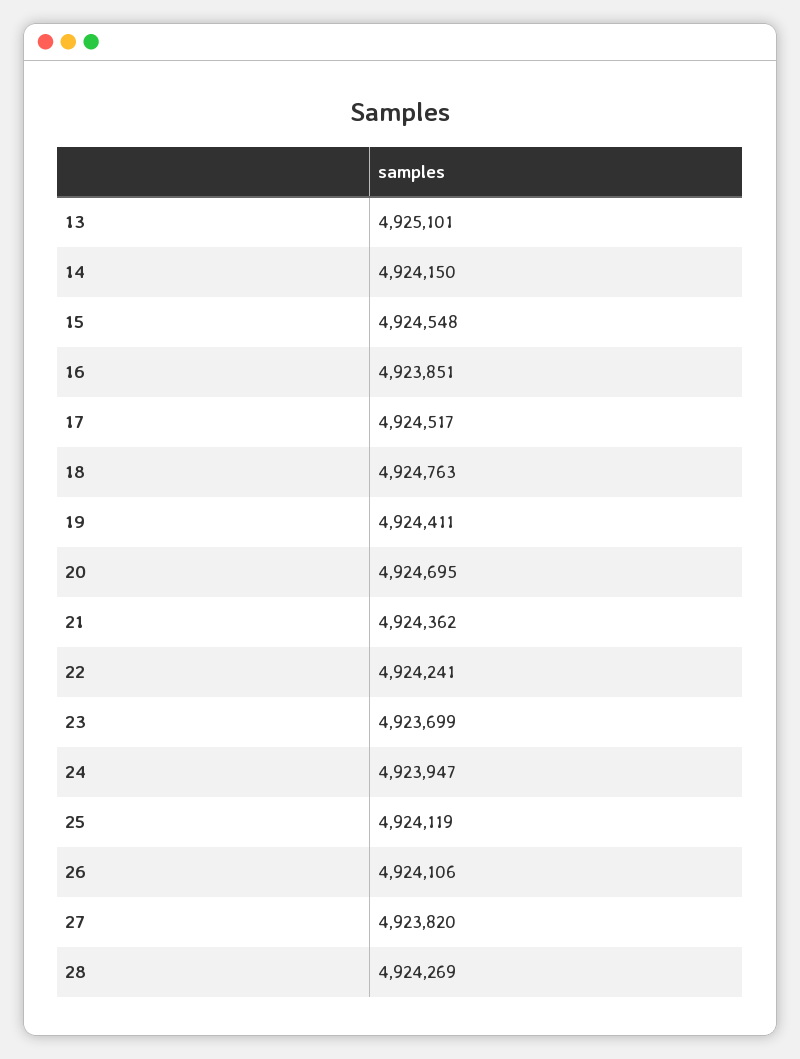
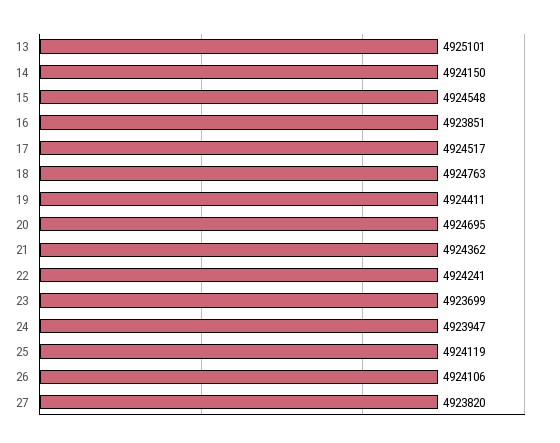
28: 4924269 -> none

